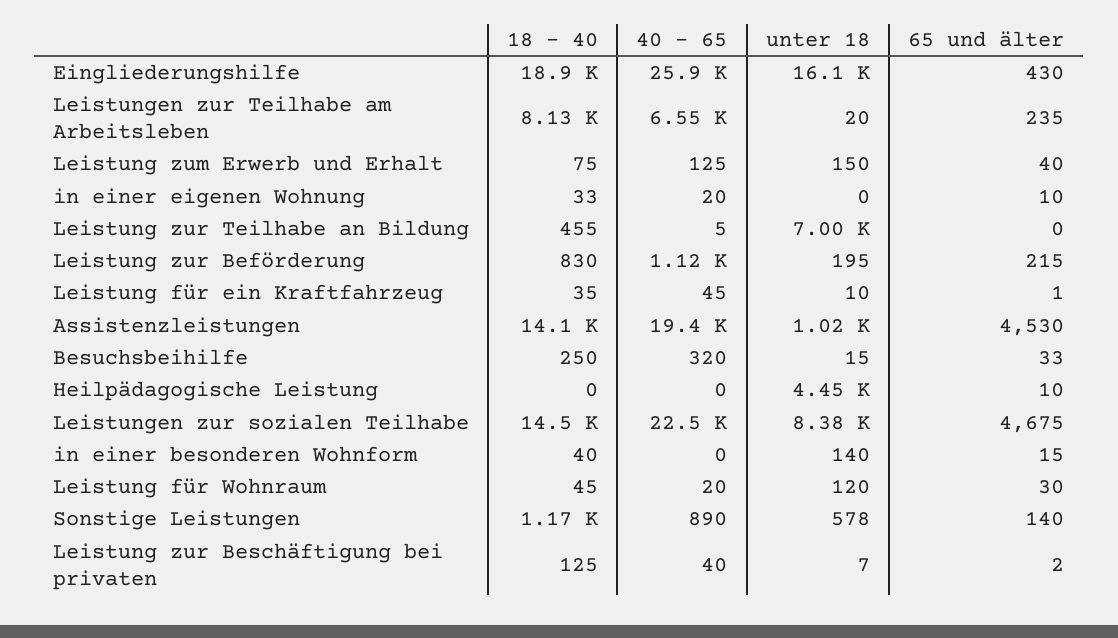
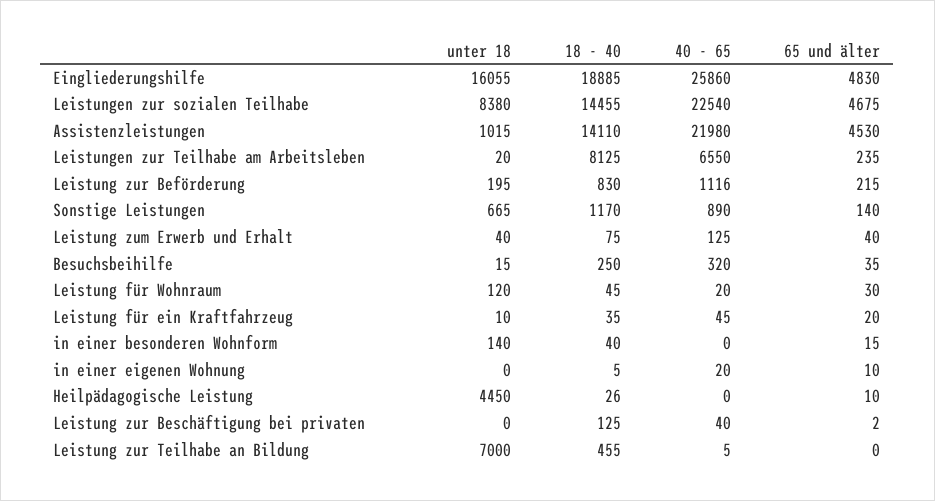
65 und älter, Eingliederungshilfe: 430 -> 4830
unter 18, Leistung zum Erwerb und Erhalt: 150 -> 40
18 - 40, in einer eigenen Wohnung: 33 -> 5
65 und älter, Leistung für ein Kraftfahrzeug: 1 -> 20
40 - 65, Assistenzleistungen: 19400 -> 21980
65 und älter, Besuchsbeihilfe: 33 -> 35
18 - 40, Heilpädagogische Leistung: 0 -> 26
unter 18, Sonstige Leistungen: 578 -> 665
unter 18, Leistung zur Beschäftigung bei privaten: 7 -> 0

